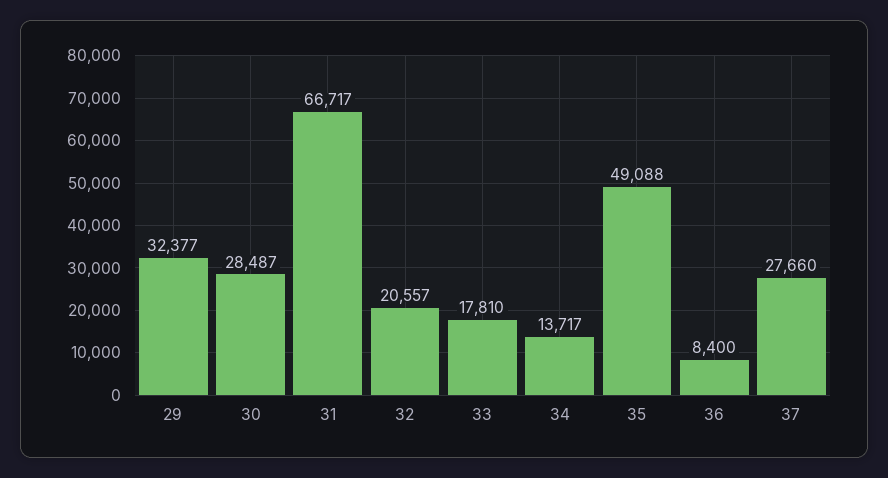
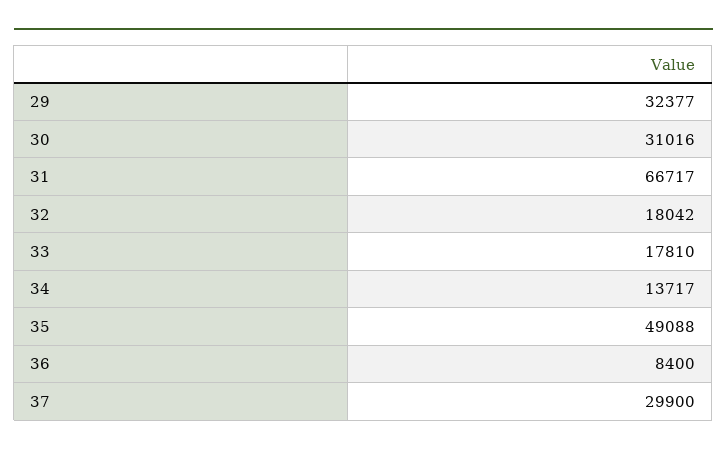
30: 28487 -> 31016
32: 20557 -> 18042
37: 27660 -> 29900

